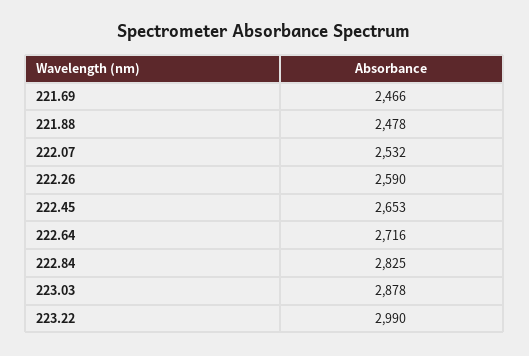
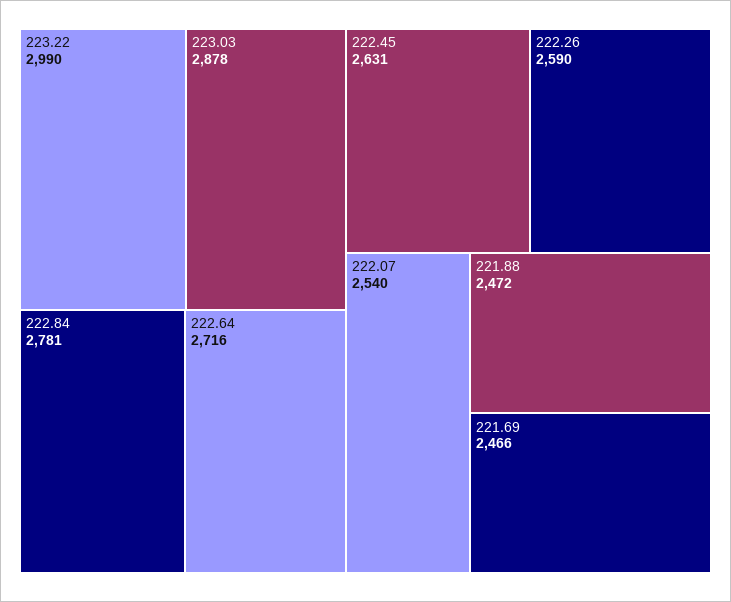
221.88: 2478 -> 2472
222.07: 2532 -> 2540
222.45: 2653 -> 2631
222.84: 2825 -> 2781

